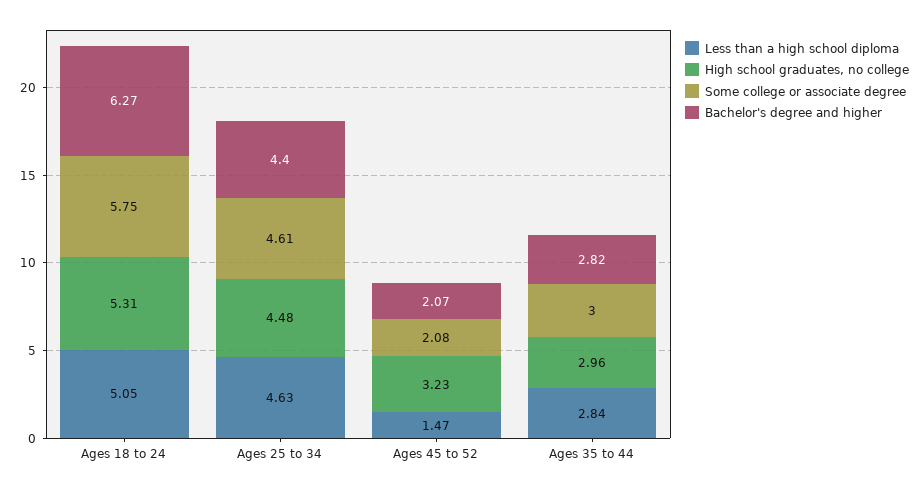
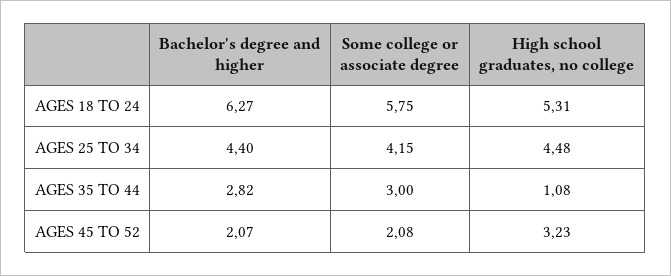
Less than a high school diploma, Ages 18 to 24: 5.05 -> none
Less than a high school diploma, Ages 25 to 34: 4.63 -> none
Some college or associate degree, Ages 25 to 34: 4.61 -> 4.15
Less than a high school diploma, Ages 45 to 52: 1.47 -> none
Less than a high school diploma, Ages 35 to 44: 2.84 -> none
High school graduates, no college, Ages 35 to 44: 2.96 -> 1.08

